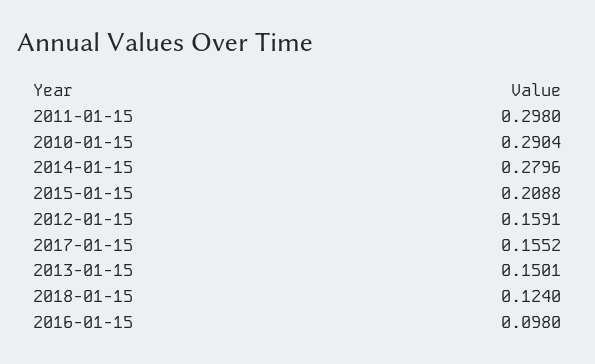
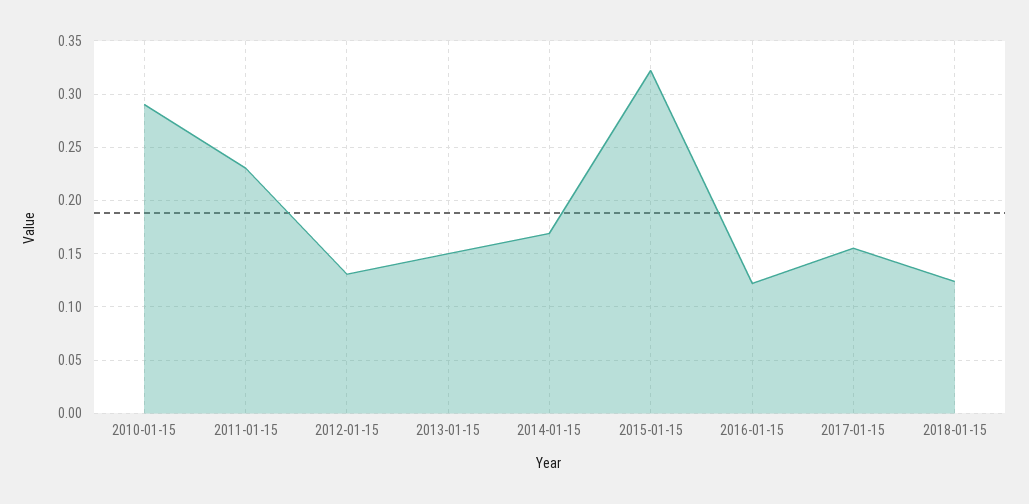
2011-01-15: 0.298 -> 0.23
2014-01-15: 0.2796 -> 0.17
2015-01-15: 0.2088 -> 0.32
2012-01-15: 0.1591 -> 0.13
2016-01-15: 0.098 -> 0.12

